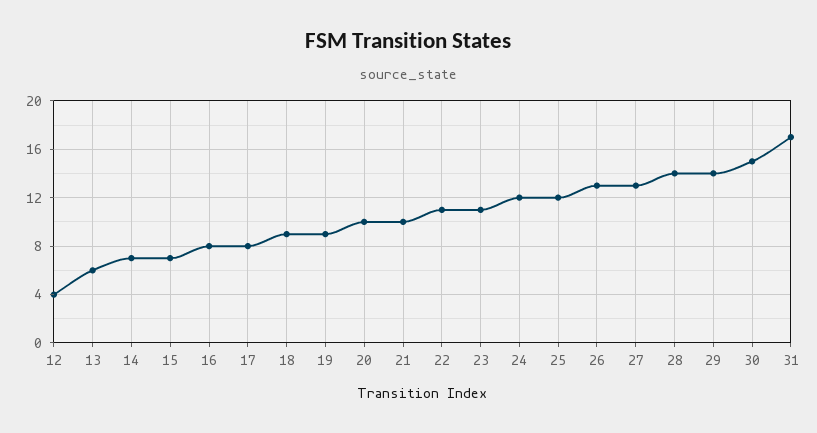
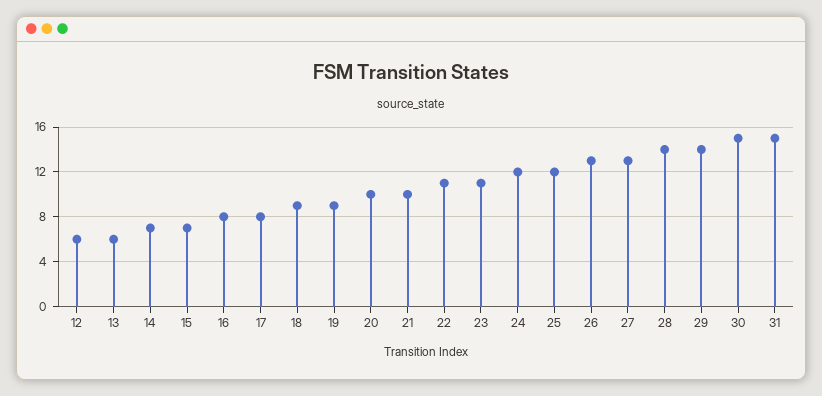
12: 4 -> 6
31: 17 -> 15

